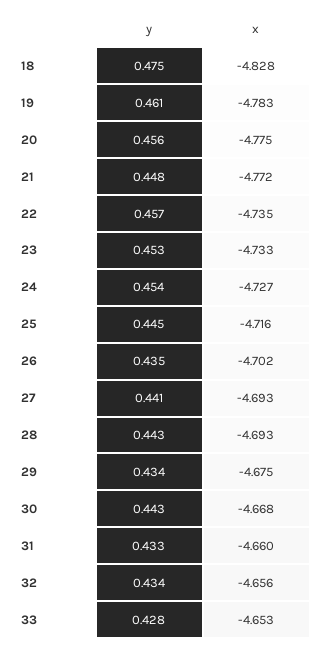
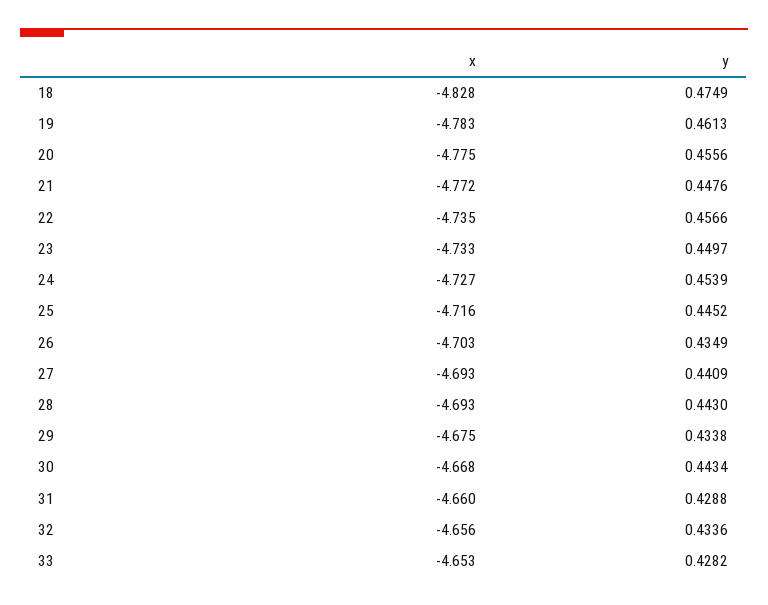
y, 23: 0.453 -> 0.4497
x, 26: -4.702 -> -4.703
y, 31: 0.433 -> 0.4288

